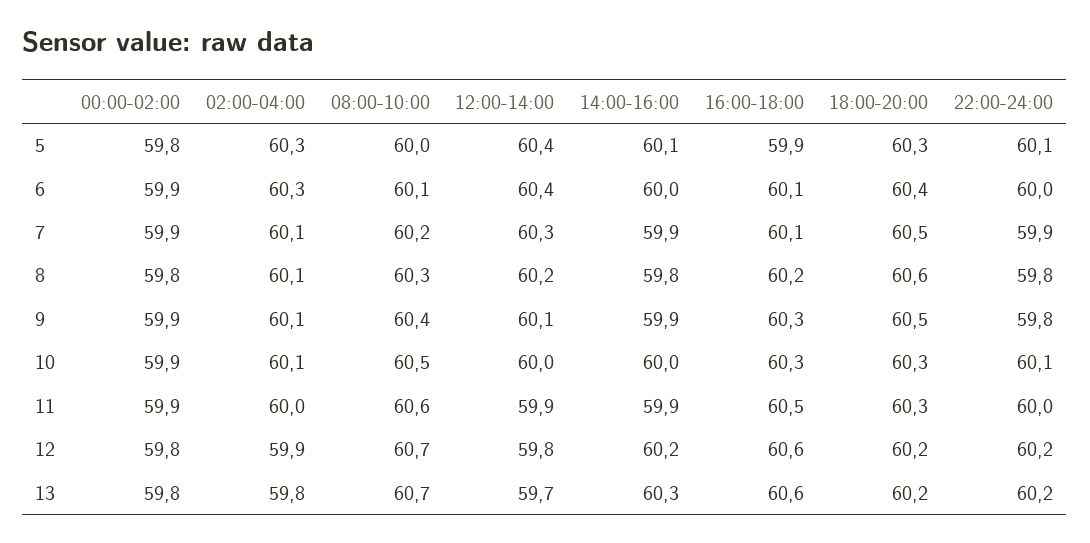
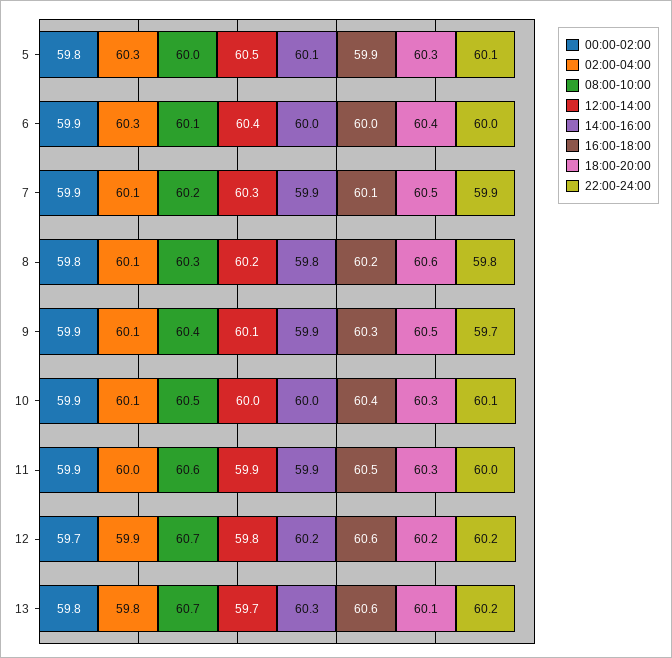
12:00-14:00, 5: 60.4 -> 60.5
16:00-18:00, 6: 60.1 -> 60
22:00-24:00, 9: 59.8 -> 59.7
16:00-18:00, 10: 60.3 -> 60.4
00:00-02:00, 12: 59.8 -> 59.7
18:00-20:00, 13: 60.2 -> 60.1

